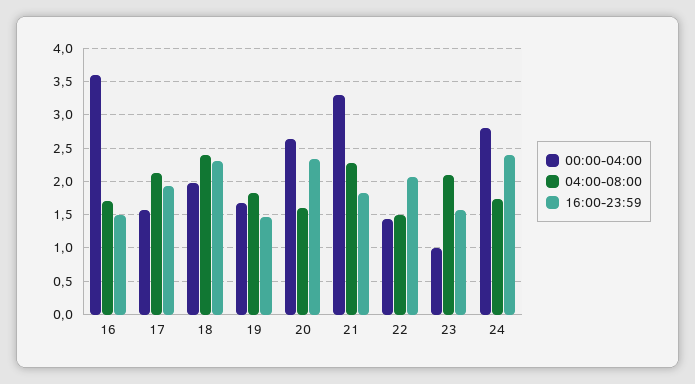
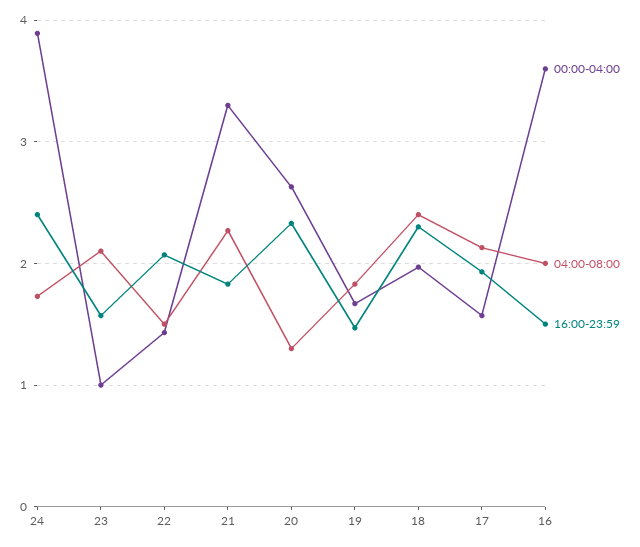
04:00-08:00, 16: 1.7 -> 2
04:00-08:00, 20: 1.6 -> 1.3
00:00-04:00, 24: 2.8 -> 3.9

